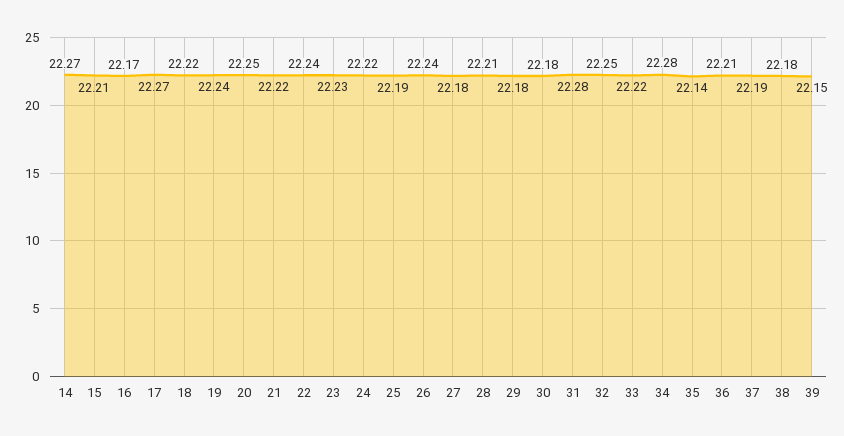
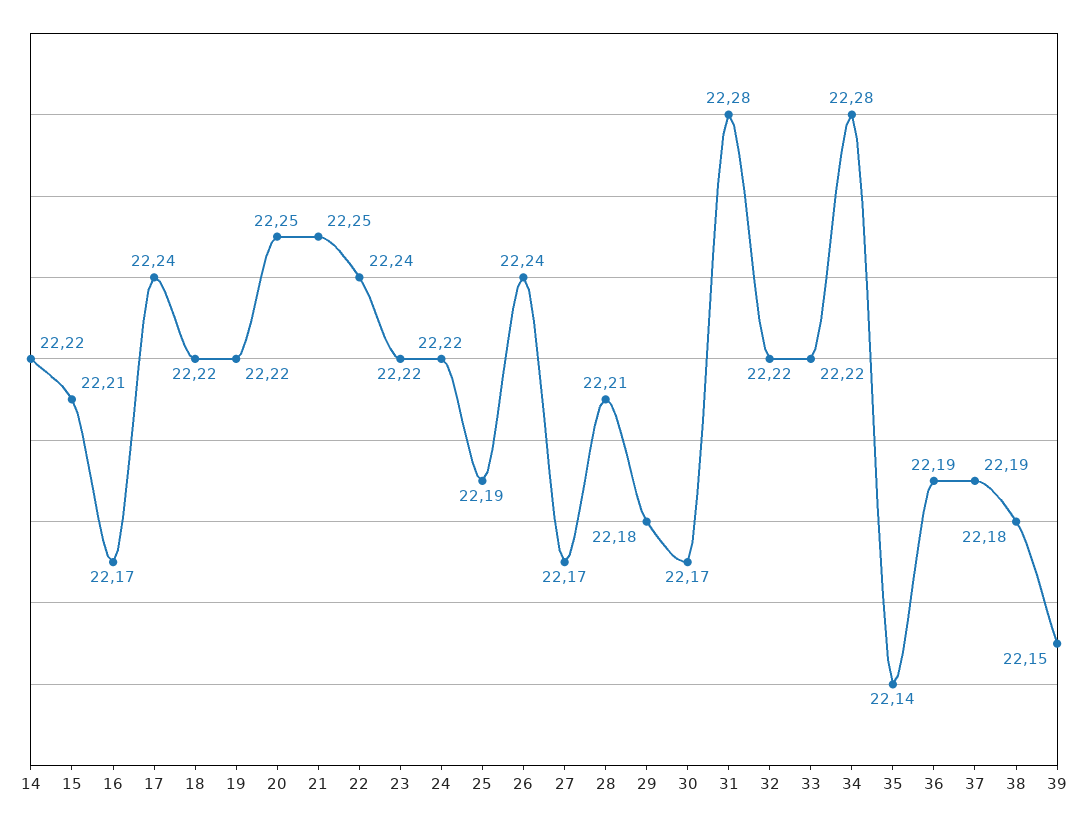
14: 22.27 -> 22.22
17: 22.27 -> 22.24
19: 22.24 -> 22.22
21: 22.22 -> 22.25
23: 22.23 -> 22.22
27: 22.18 -> 22.17
30: 22.18 -> 22.17
32: 22.25 -> 22.22
36: 22.21 -> 22.19

